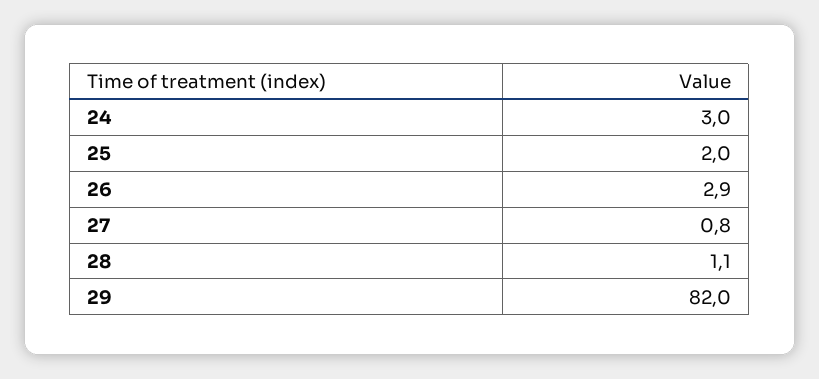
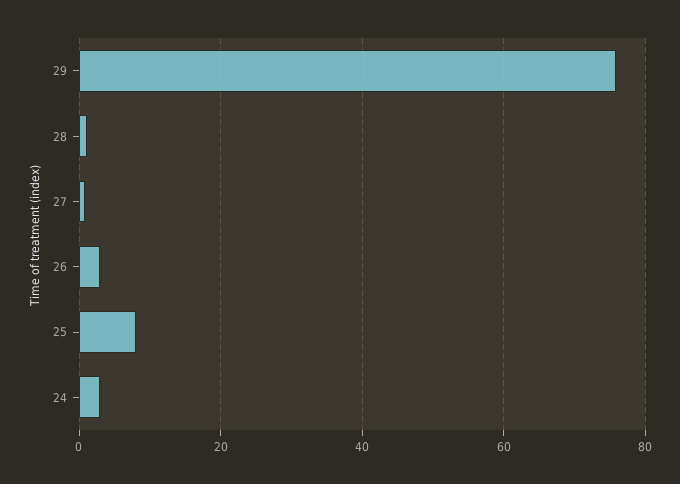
25: 2 -> 8
29: 82 -> 76

